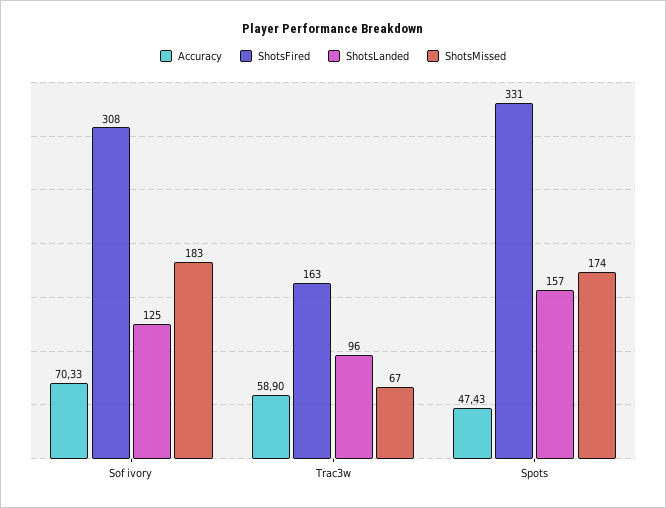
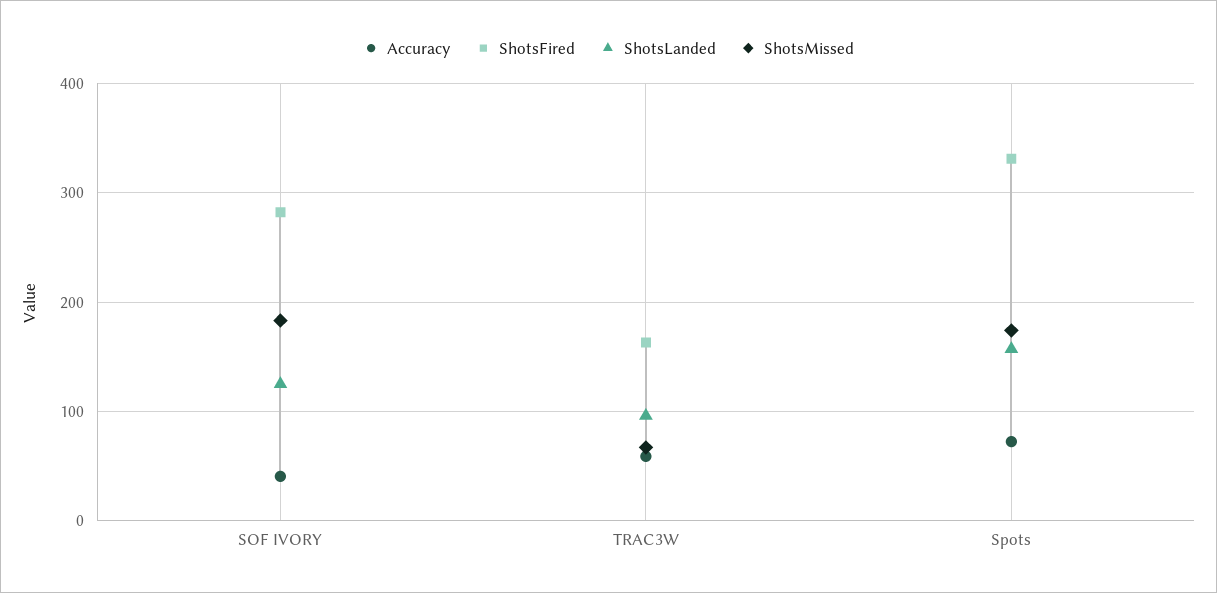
Accuracy, Sof ivory: 70.33 -> 40
ShotsFired, Sof ivory: 308 -> 280
Accuracy, Spots: 47.43 -> 70

